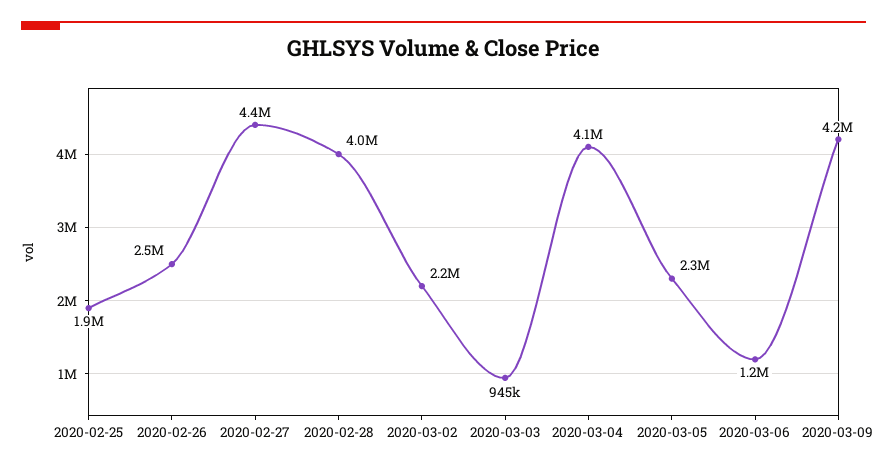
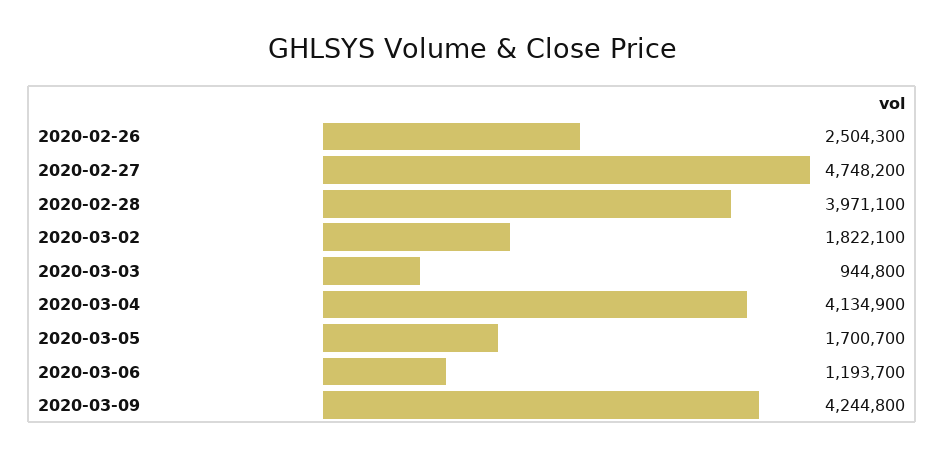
2020-02-25: 1900000 -> none
2020-02-27: 4400000 -> 4748200
2020-03-02: 2200000 -> 1822100
2020-03-05: 2300000 -> 1700700

